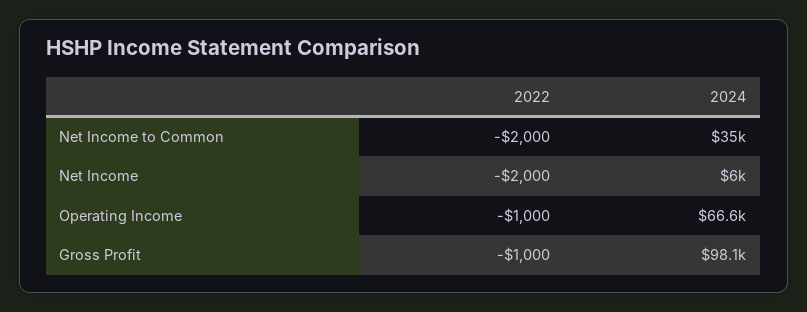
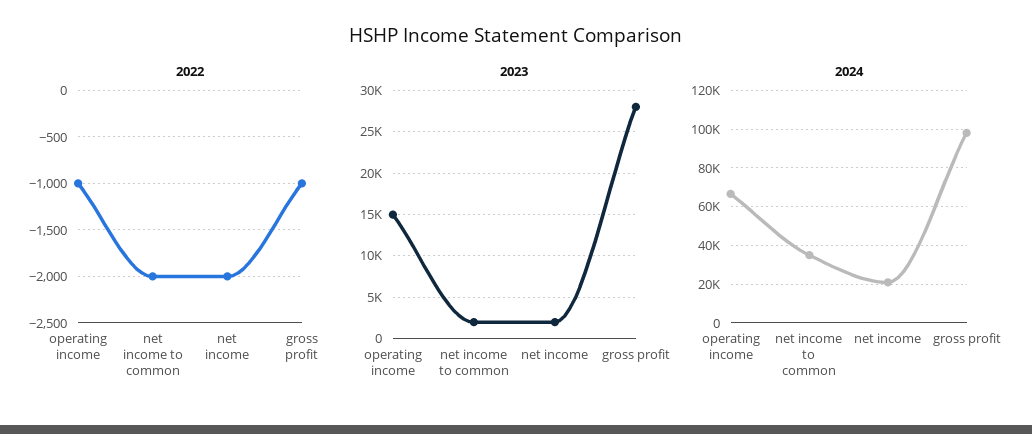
2024, Net Income: 6000 -> 20000
2023, Operating Income: none -> 15000
2023, Net Income to Common: none -> 2000
2023, Net Income: none -> 2000
2023, Gross Profit: none -> 28000

